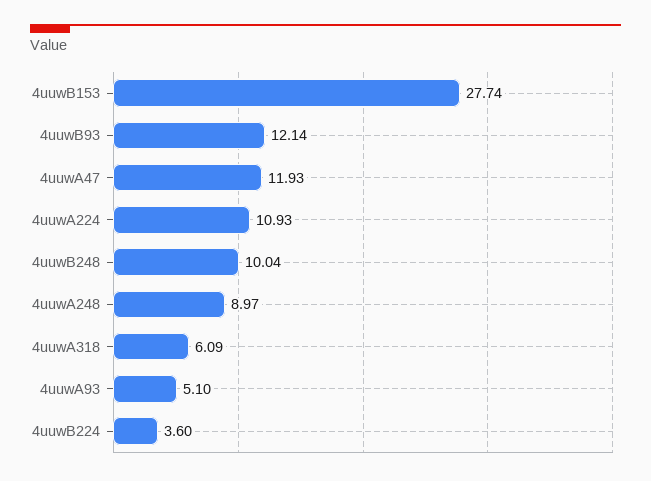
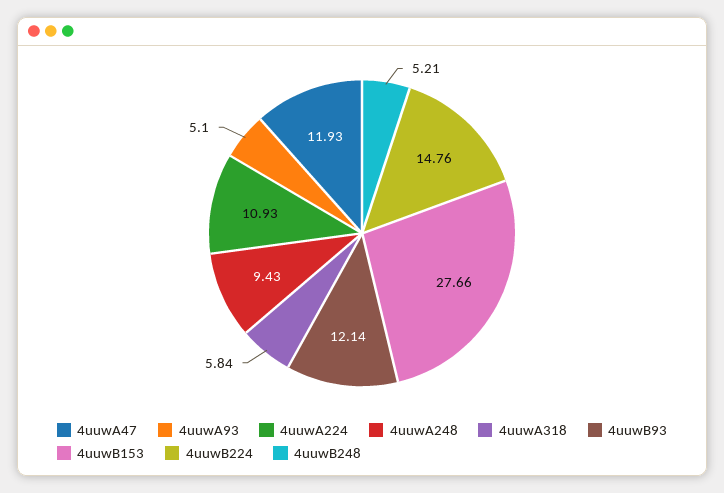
4uuwB153: 27.74 -> 27.66
4uuwB248: 10.04 -> 5.21
4uuwA248: 8.97 -> 9.43
4uuwA318: 6.09 -> 5.84
4uuwB224: 3.6 -> 14.76

